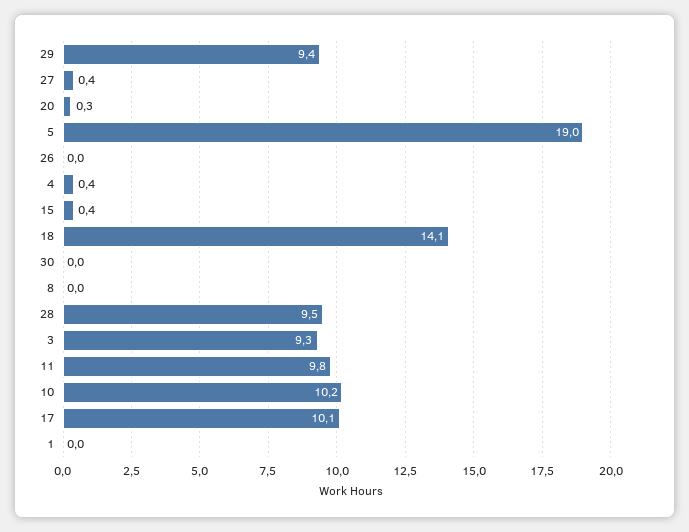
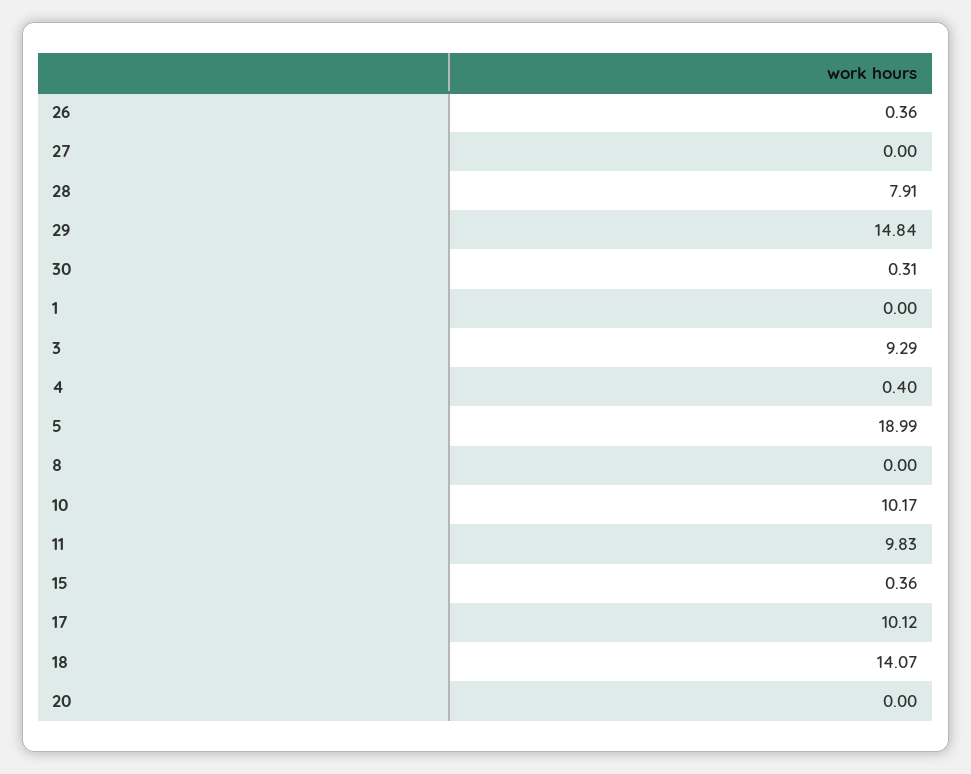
29: 9.4 -> 14.84
27: 0.4 -> 0
20: 0.3 -> 0
26: 0 -> 0.36
30: 0 -> 0.31
28: 9.5 -> 7.91

